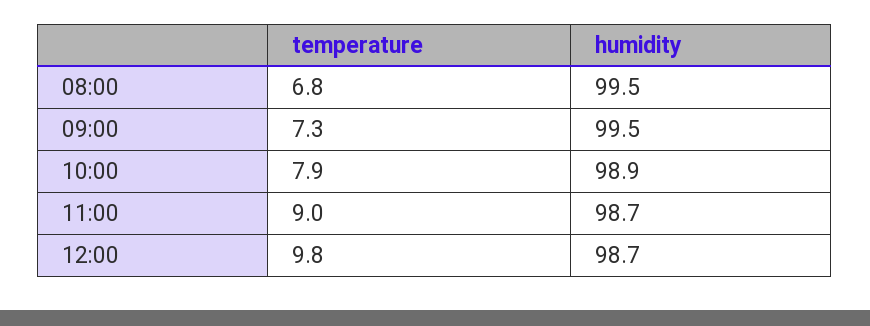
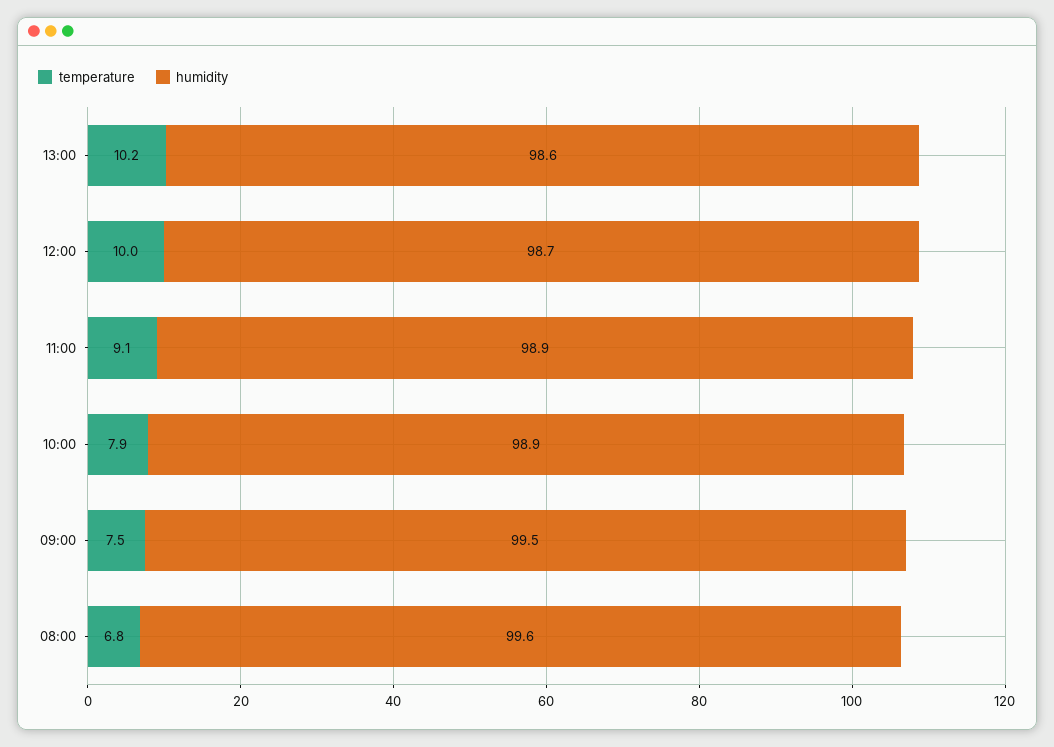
humidity, 08:00: 99.5 -> 99.6
temperature, 09:00: 7.3 -> 7.5
temperature, 11:00: 9 -> 9.1
humidity, 11:00: 98.7 -> 98.9
temperature, 12:00: 9.8 -> 10
temperature, 13:00: none -> 10.2
humidity, 13:00: none -> 98.6

